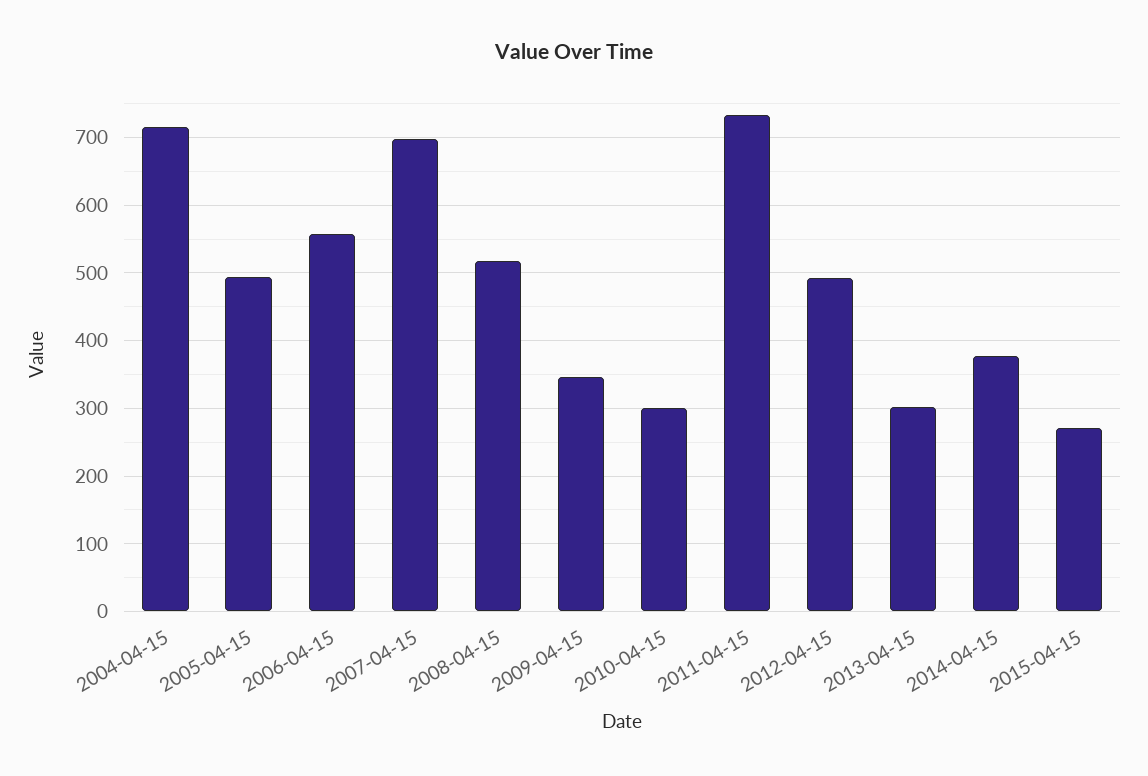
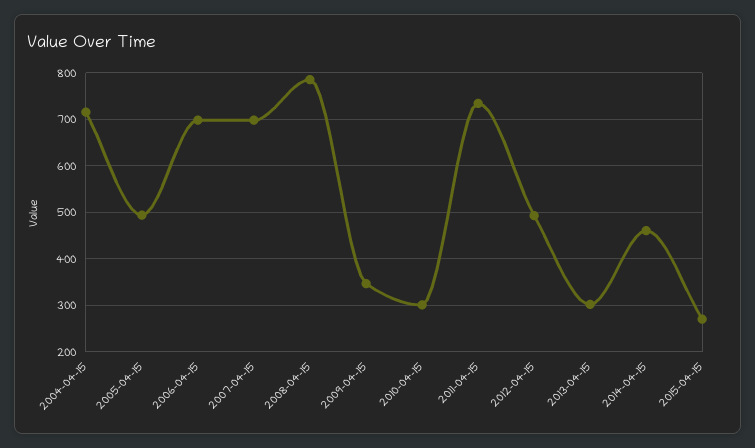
2006-04-15: 560 -> 700
2008-04-15: 520 -> 780
2014-04-15: 380 -> 460

